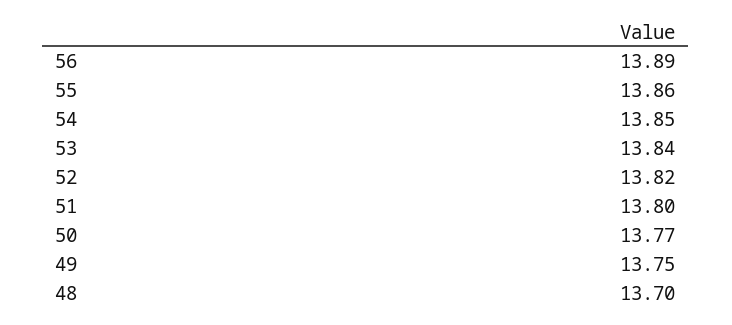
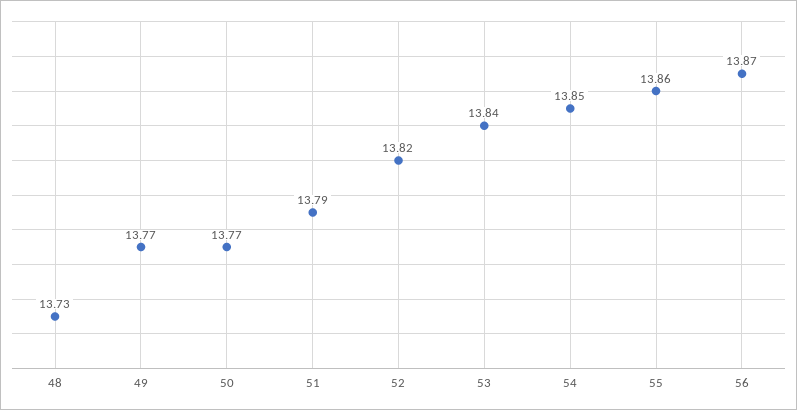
56: 13.89 -> 13.87
51: 13.8 -> 13.79
49: 13.75 -> 13.77
48: 13.7 -> 13.73

